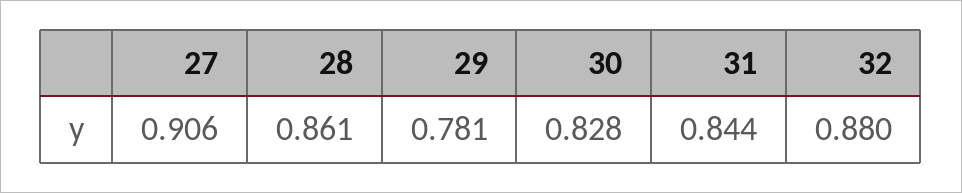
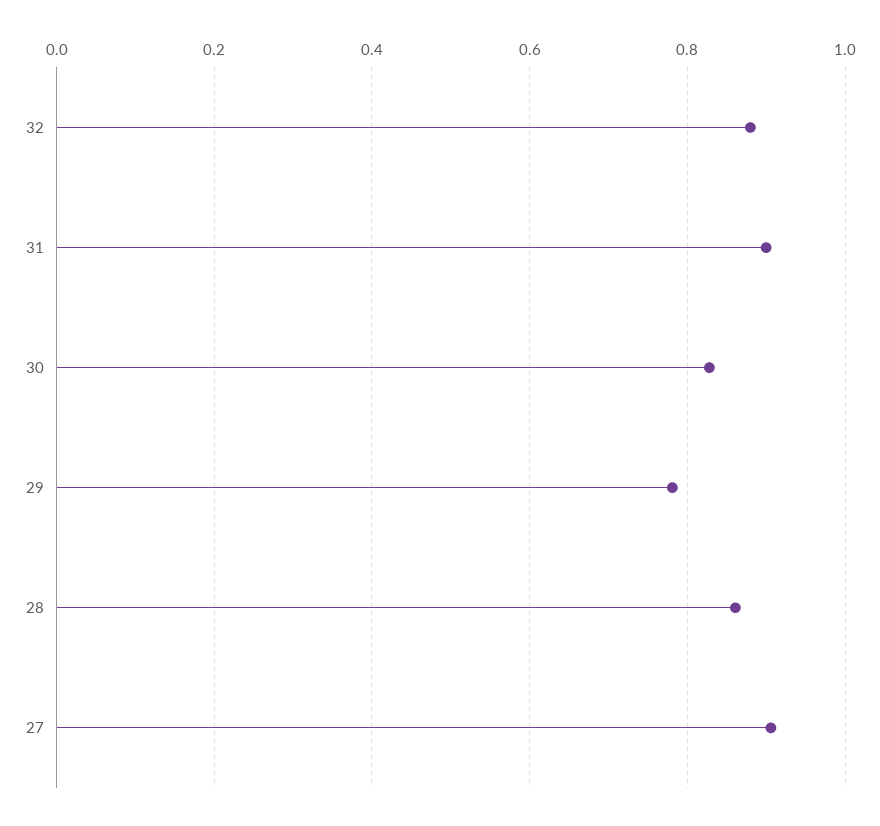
31: 0.844 -> 0.9

